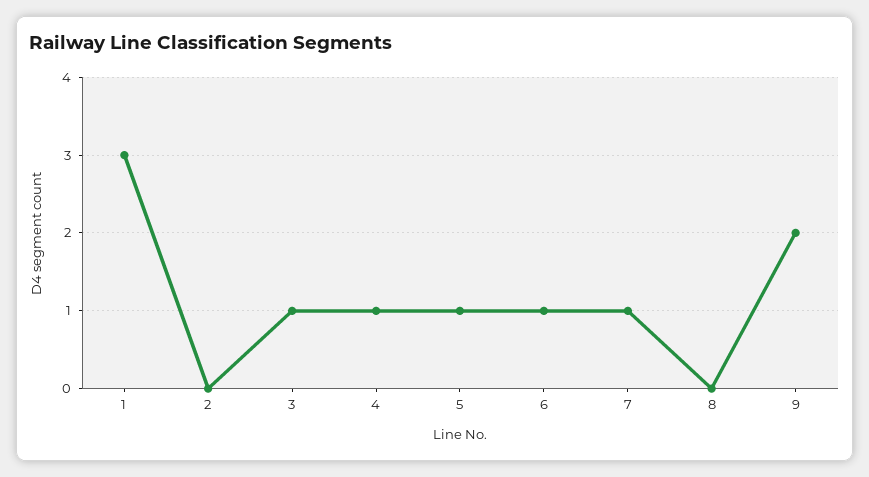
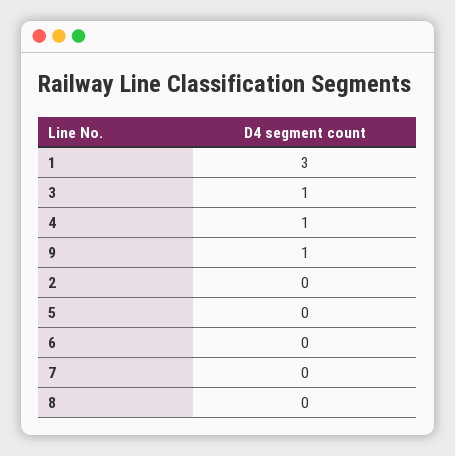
5: 1 -> 0
6: 1 -> 0
7: 1 -> 0
9: 2 -> 1

